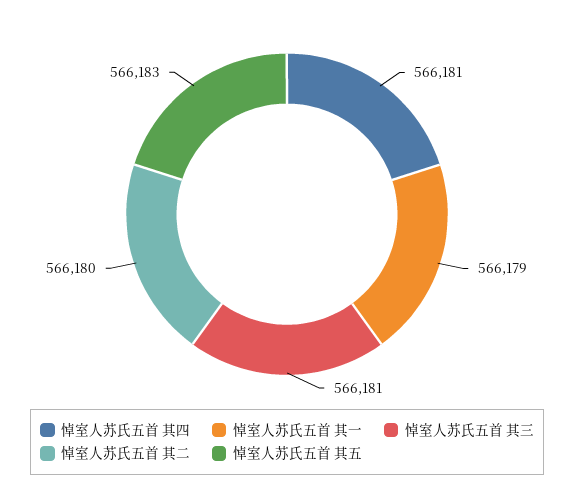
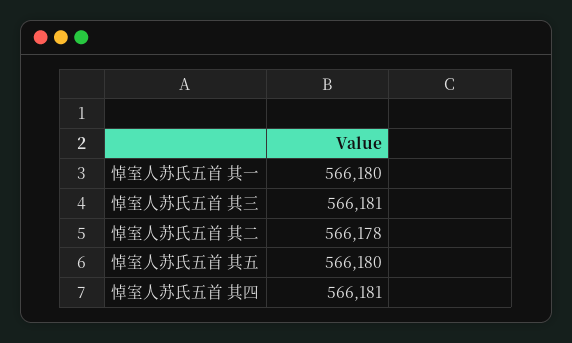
悼室人苏氏五首 其一: 566179 -> 566180
悼室人苏氏五首 其二: 566180 -> 566178
悼室人苏氏五首 其五: 566183 -> 566180

